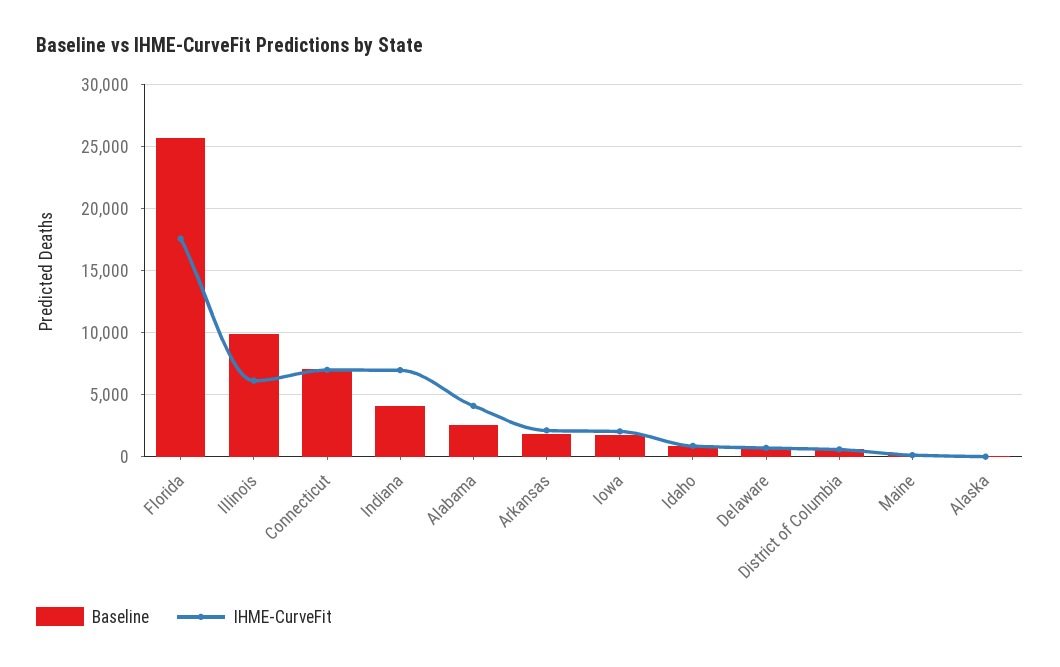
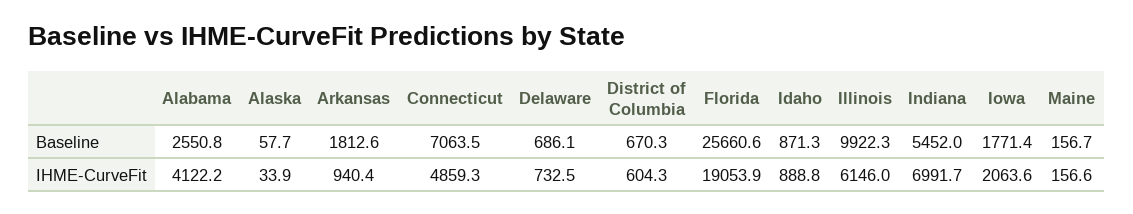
IHME-CurveFit, Florida: 17500 -> 19053.9
IHME-CurveFit, Connecticut: 7000 -> 4859.3
Baseline, Indiana: 4000 -> 5452
IHME-CurveFit, Arkansas: 2000 -> 940.4

